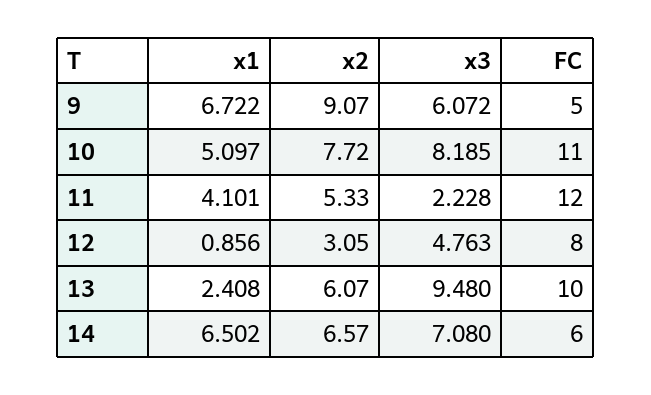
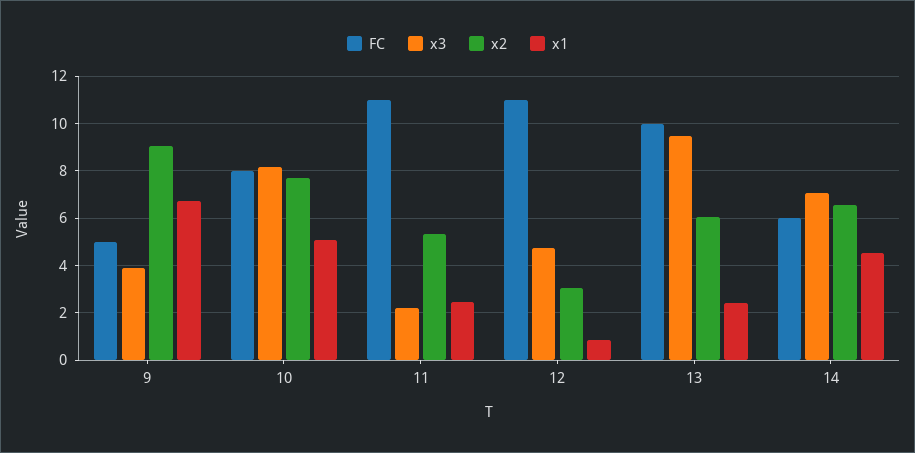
x3, 9: 6.072 -> 4
FC, 10: 11 -> 8
x1, 11: 4.101 -> 2.5
FC, 11: 12 -> 11
FC, 12: 8 -> 11
x1, 14: 6.502 -> 4.5

